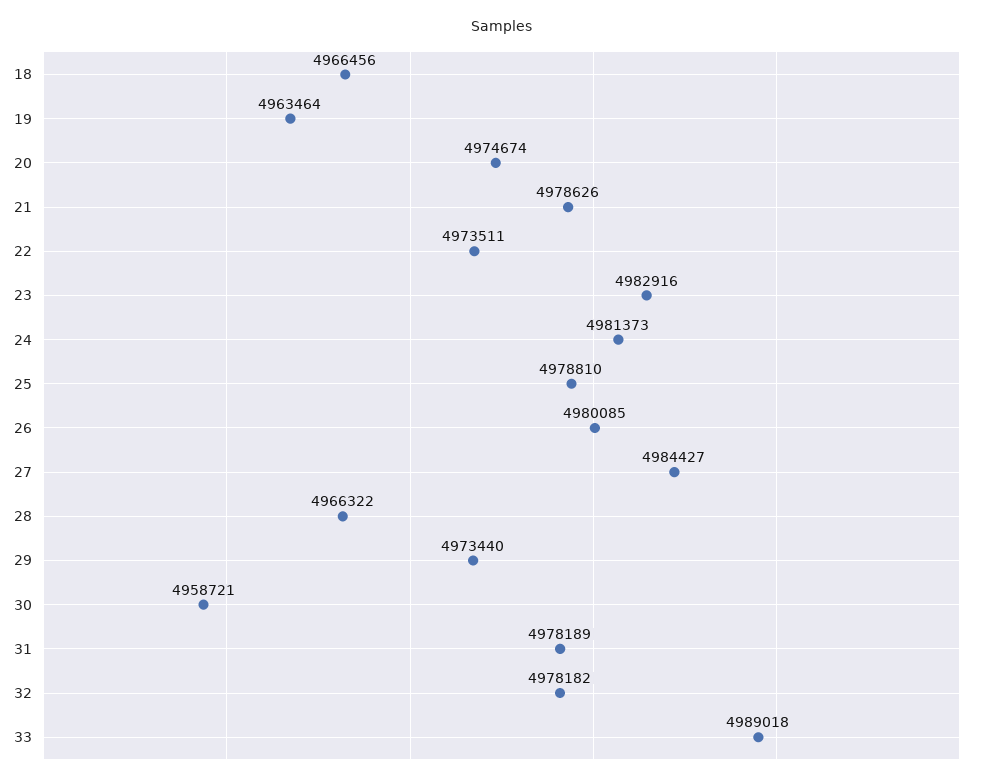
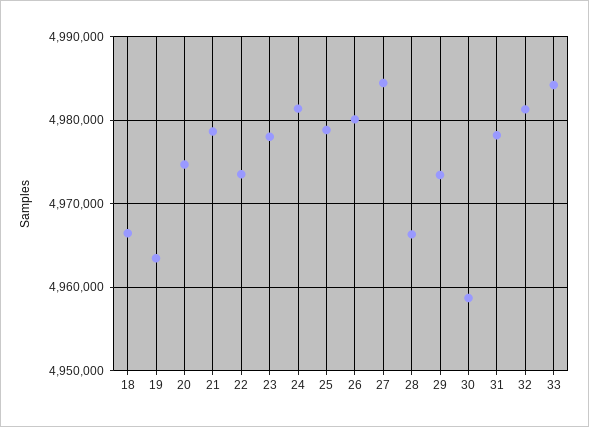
23: 4982916 -> 4978000
32: 4978182 -> 4981000
33: 4989018 -> 4984000

